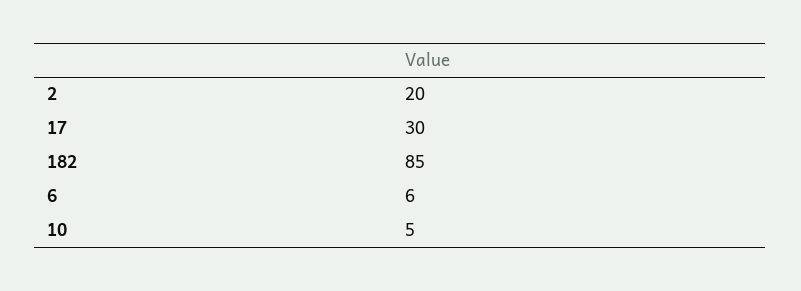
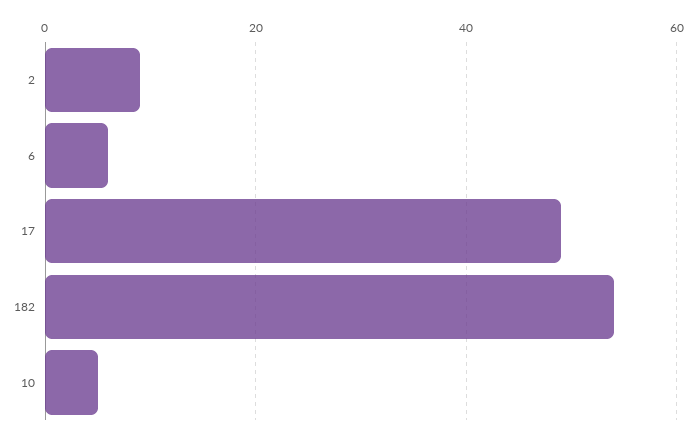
2: 20 -> 10
17: 30 -> 50
182: 85 -> 55

